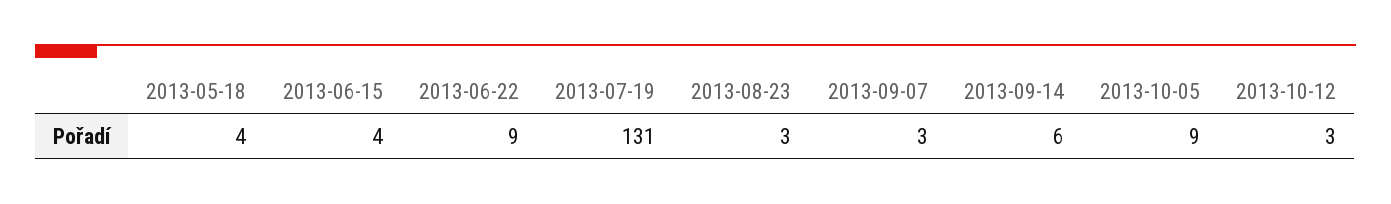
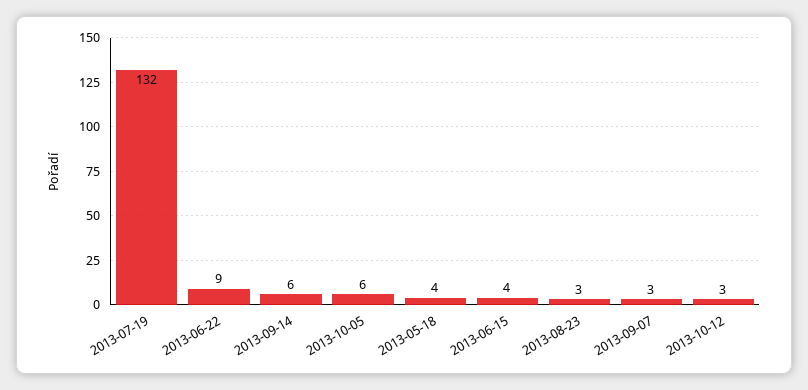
2013-07-19: 131 -> 132
2013-10-05: 9 -> 6

